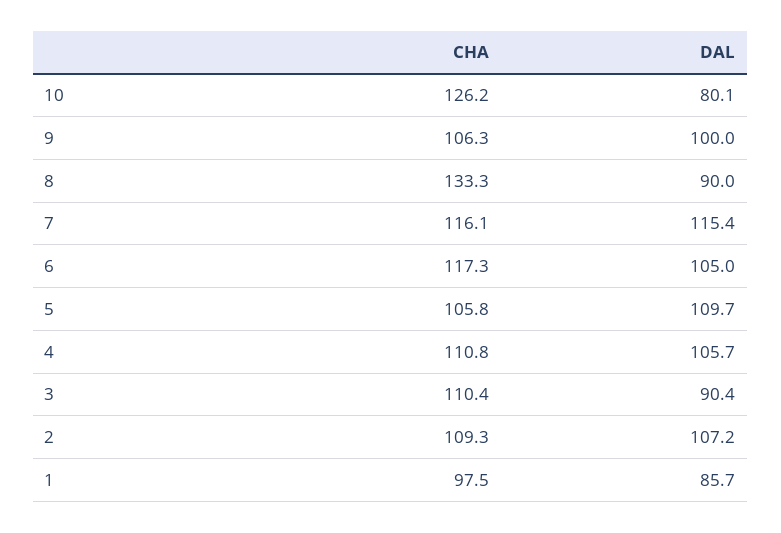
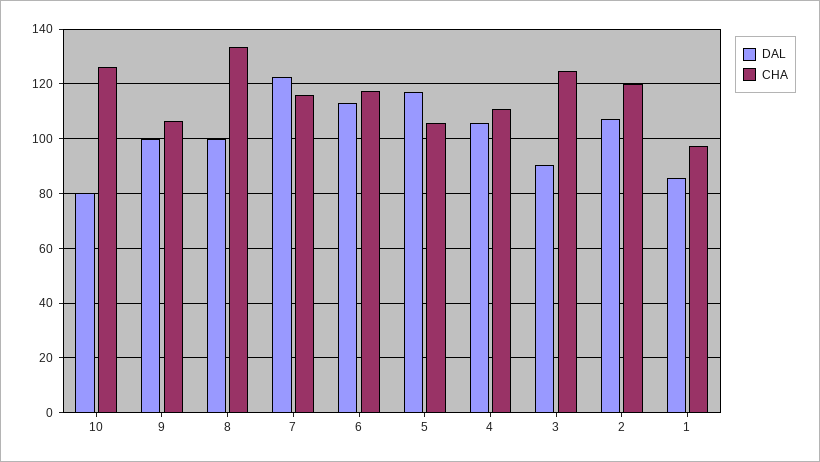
DAL, 8: 90 -> 100
DAL, 7: 115.4 -> 122.5
DAL, 6: 105 -> 112.5
DAL, 5: 109.7 -> 117.5
CHA, 3: 110.4 -> 125
CHA, 2: 109.3 -> 120

